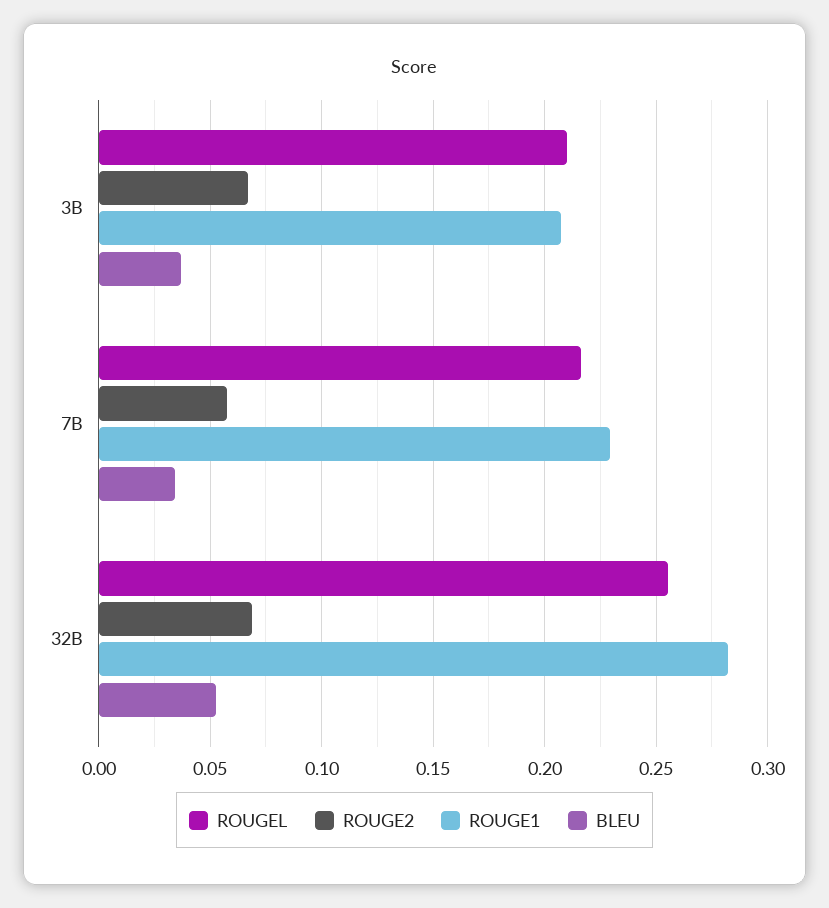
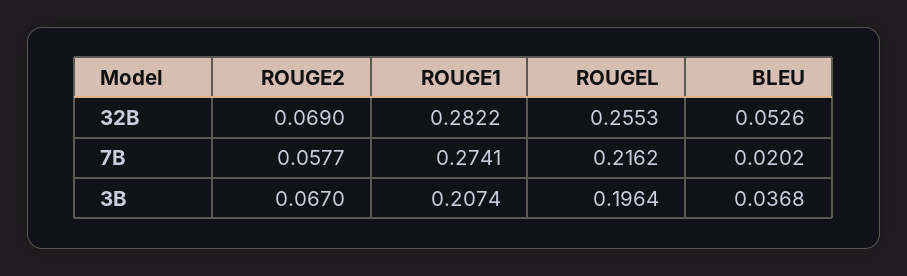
ROUGEL, 3B: 0.21 -> 0.1964
ROUGE1, 7B: 0.23 -> 0.2741
BLEU, 7B: 0.035 -> 0.0202

